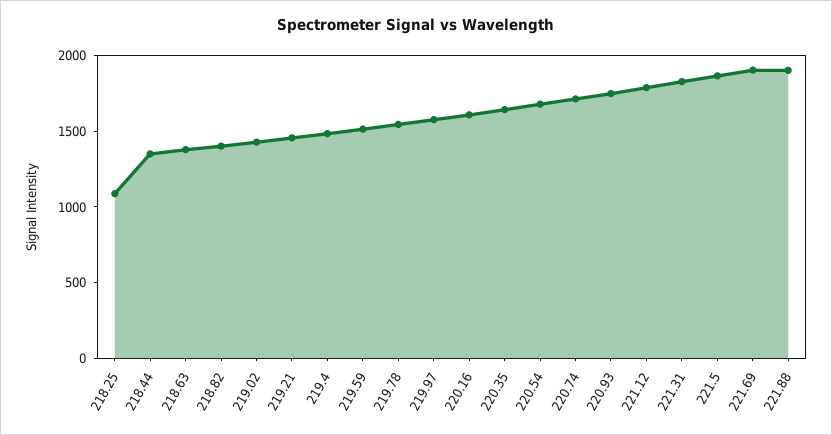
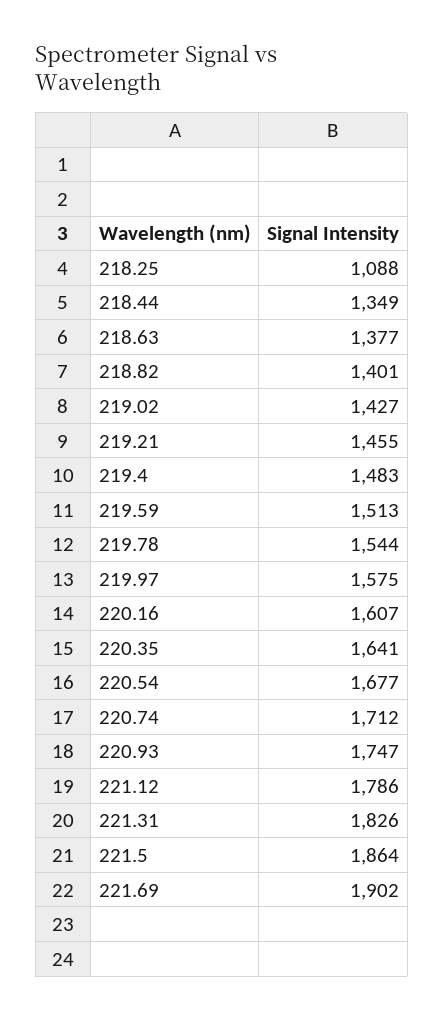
221.88: 1900 -> none

